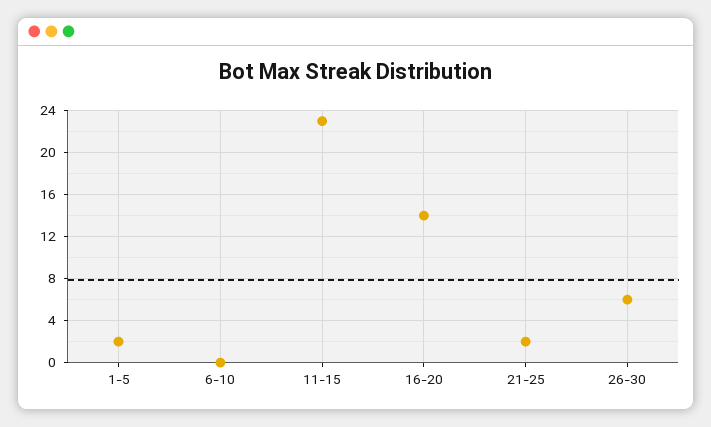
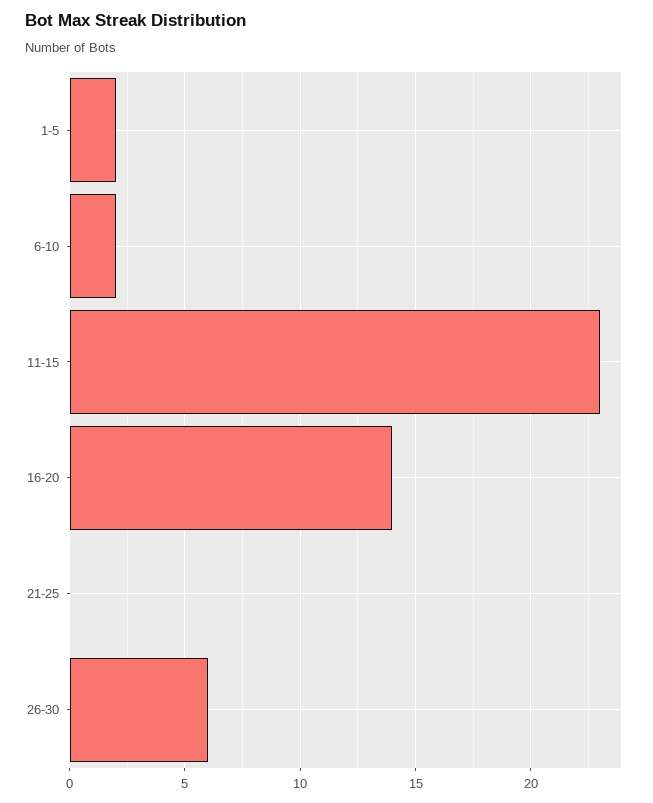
6-10: 0 -> 2
21-25: 2 -> 0

